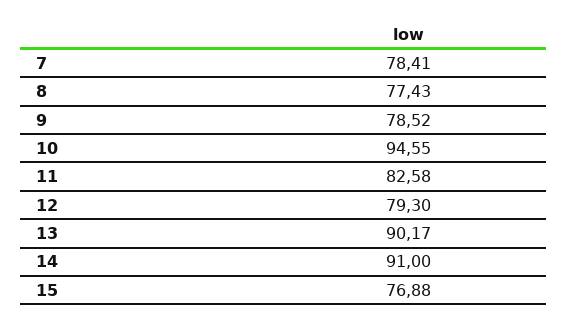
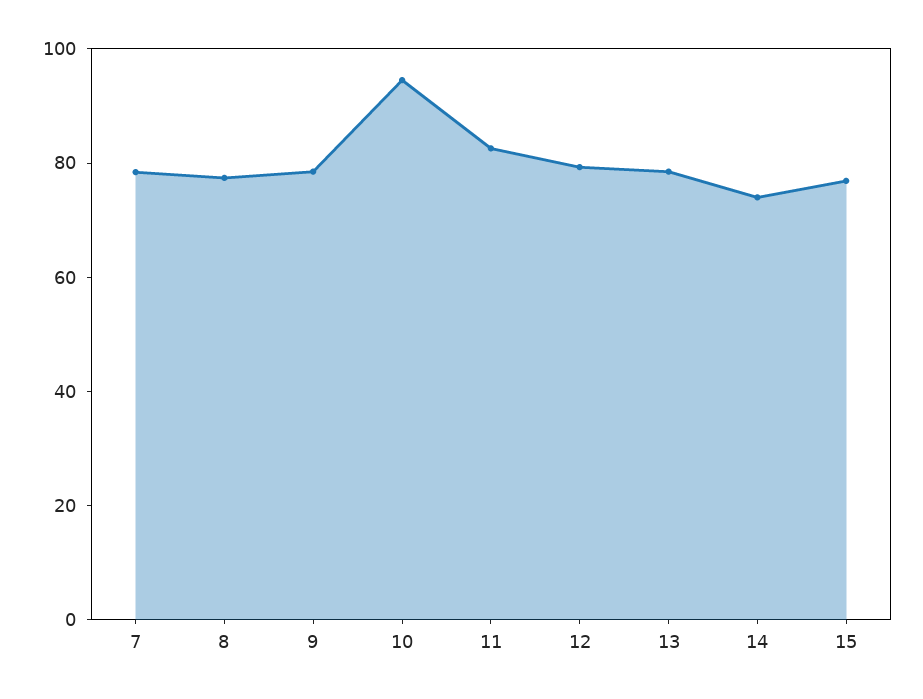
13: 90.17 -> 80
14: 91 -> 75

